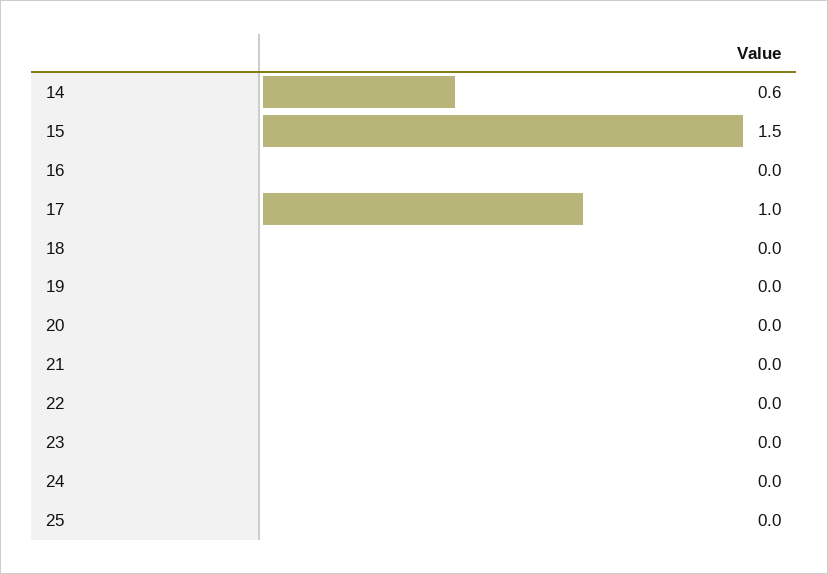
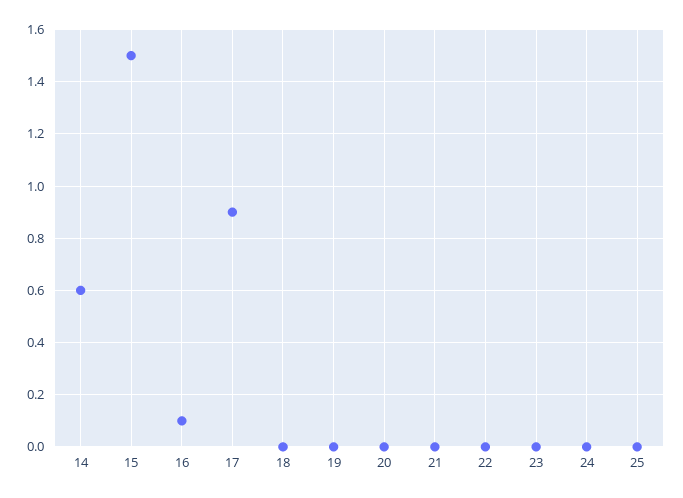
16: 0 -> 0.1
17: 1 -> 0.9

